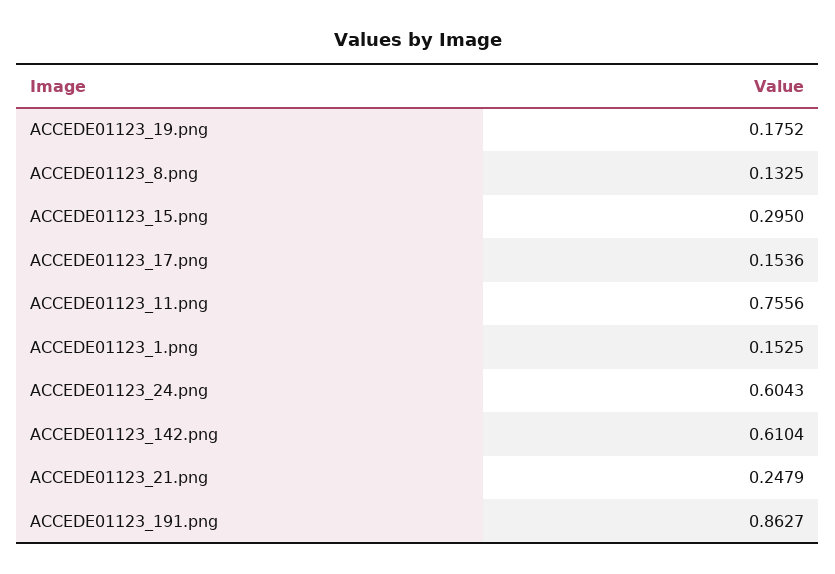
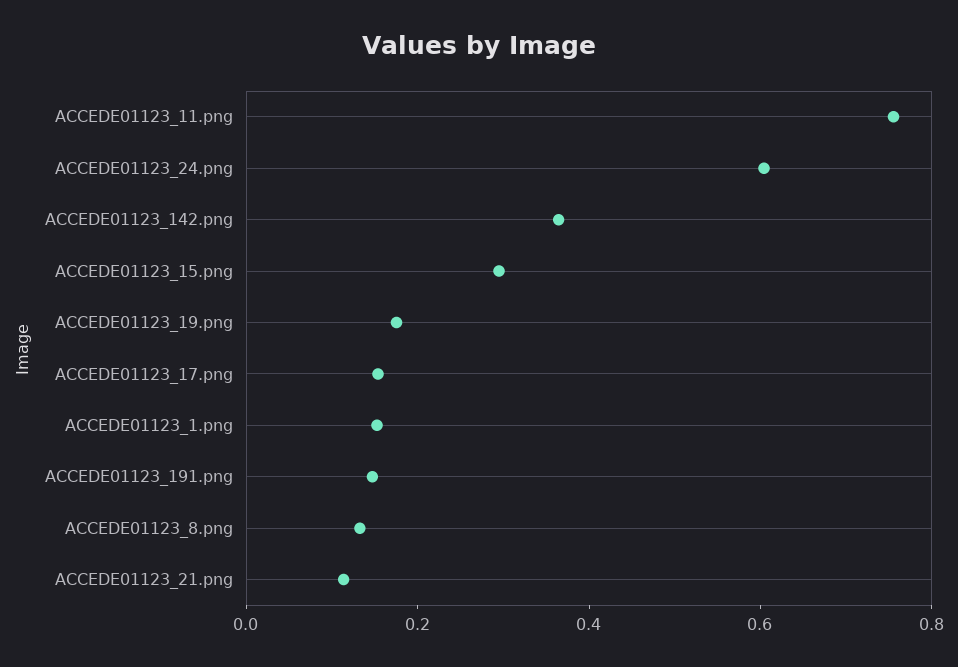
ACCEDE01123_142.png: 0.6104 -> 0.35
ACCEDE01123_21.png: 0.2479 -> 0.1
ACCEDE01123_191.png: 0.8627 -> 0.15

